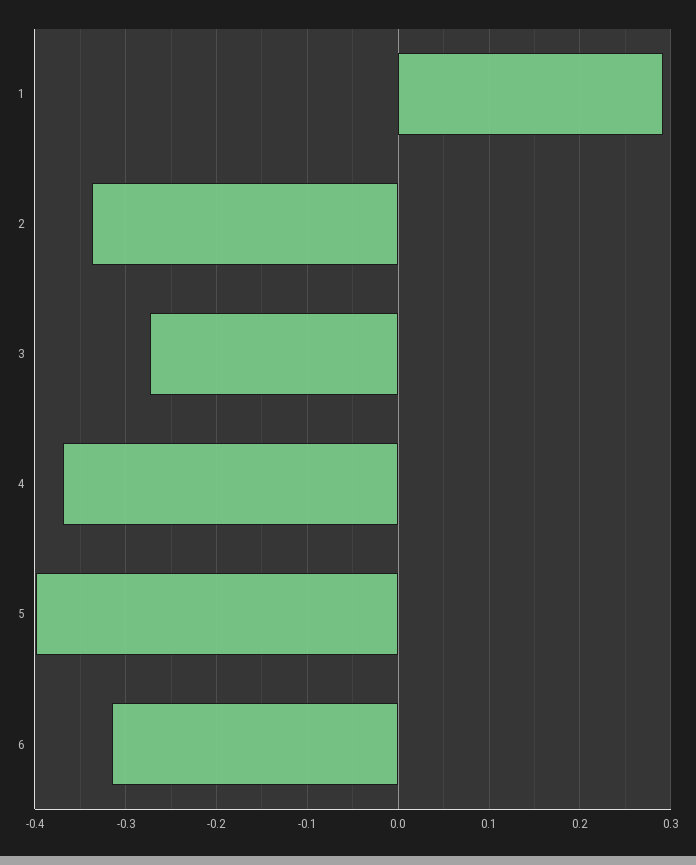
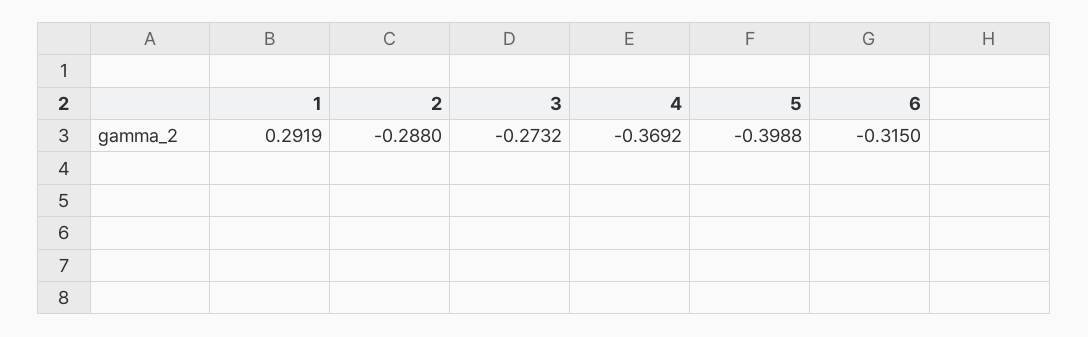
2: -0.34 -> -0.288

